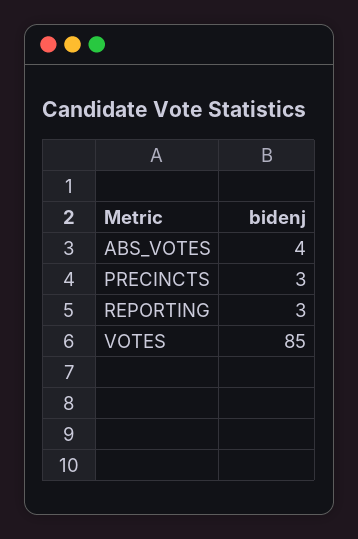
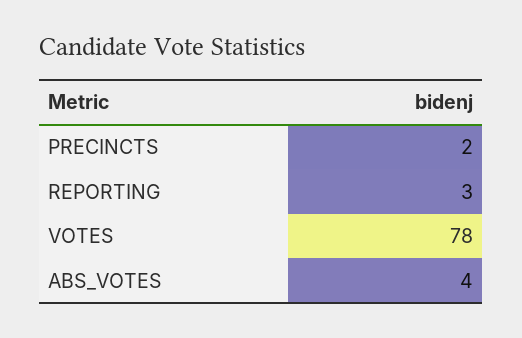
PRECINCTS: 3 -> 2
VOTES: 85 -> 78

